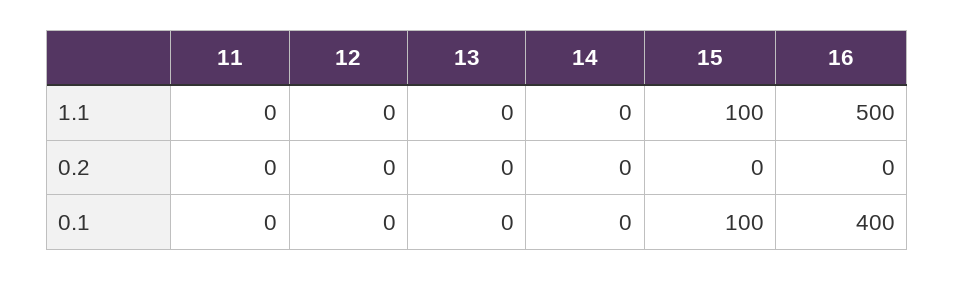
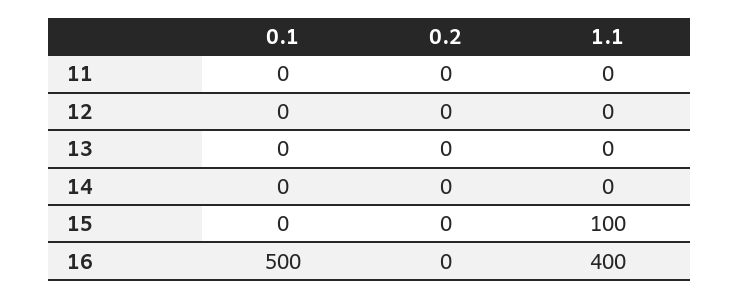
16, 1.1: 500 -> 400
15, 0.1: 100 -> 0
16, 0.1: 400 -> 500

